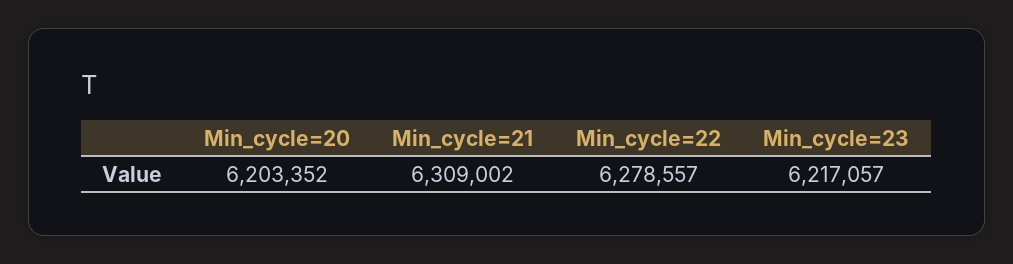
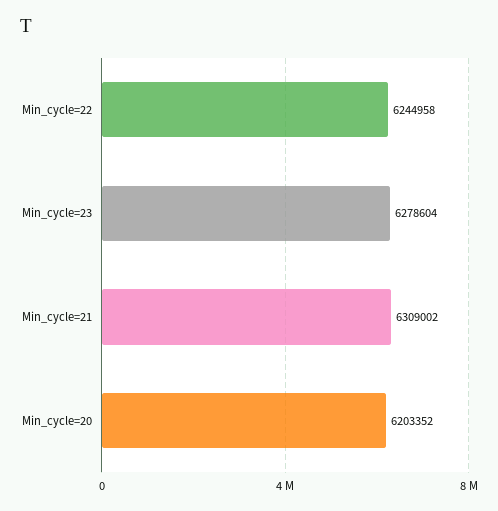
Min_cycle=22: 6278557 -> 6244958
Min_cycle=23: 6217057 -> 6278604

